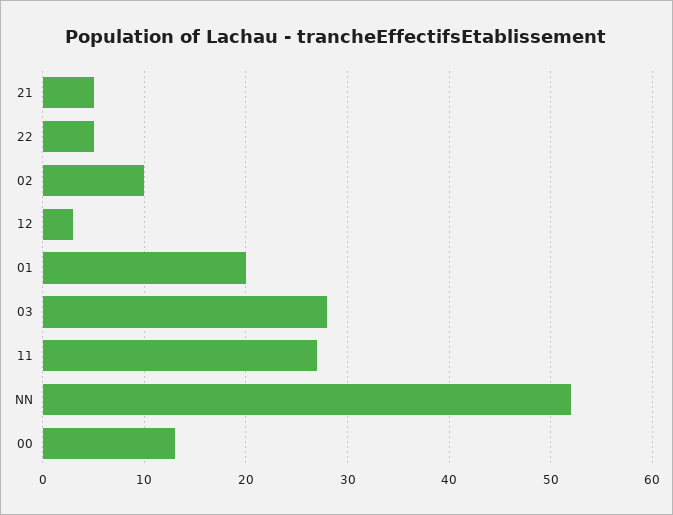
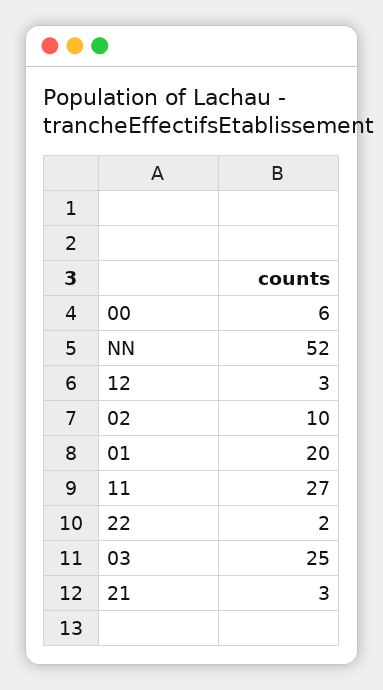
21: 5 -> 3
22: 5 -> 2
03: 28 -> 25
00: 13 -> 6

